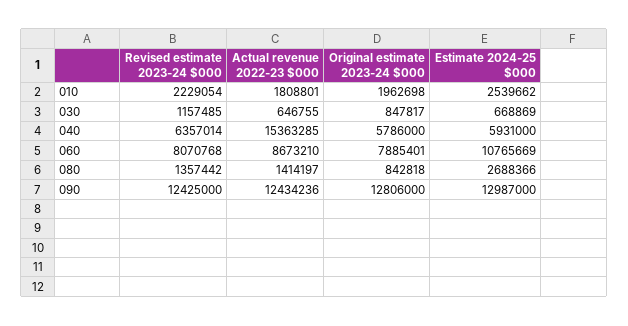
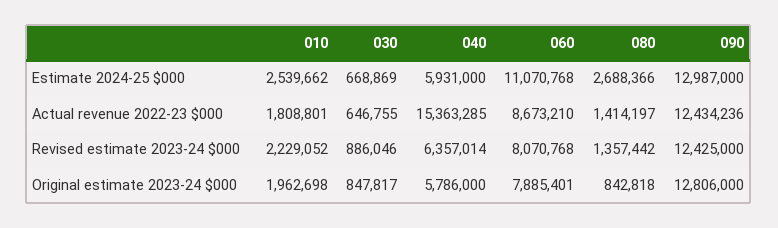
Revised estimate 2023-24 $000, 010: 2229054 -> 2229052
Revised estimate 2023-24 $000, 030: 1157485 -> 886046
Estimate 2024-25 $000, 060: 10765669 -> 11070768

